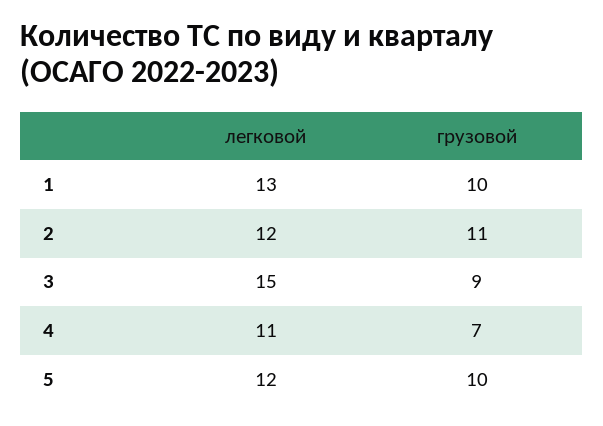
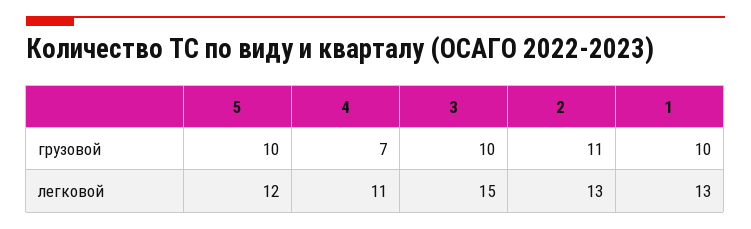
легковой, 2: 12 -> 13
грузовой, 3: 9 -> 10

